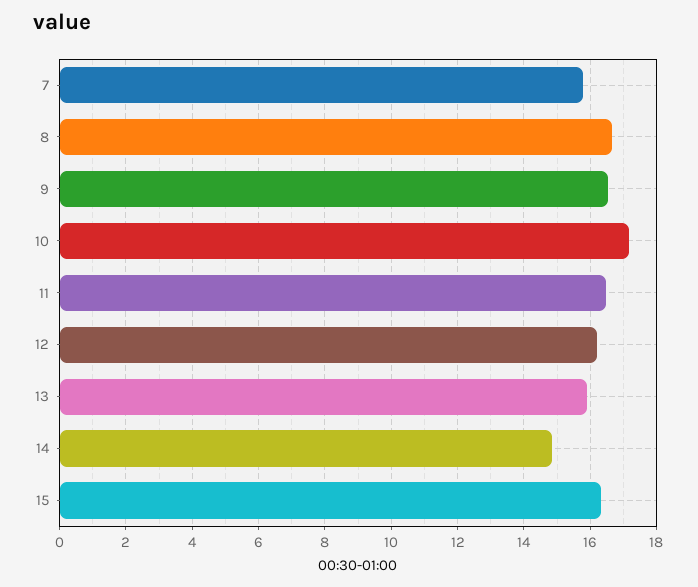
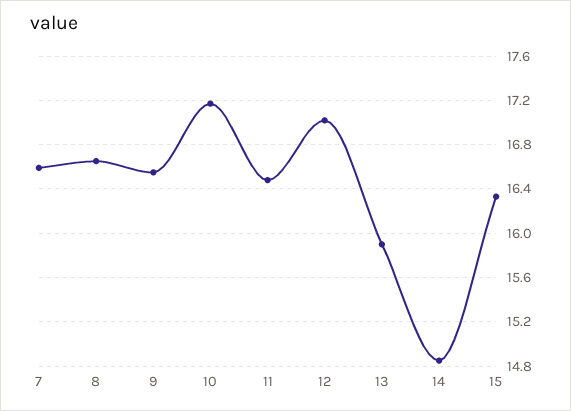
7: 15.8 -> 16.6
12: 16.2 -> 17

